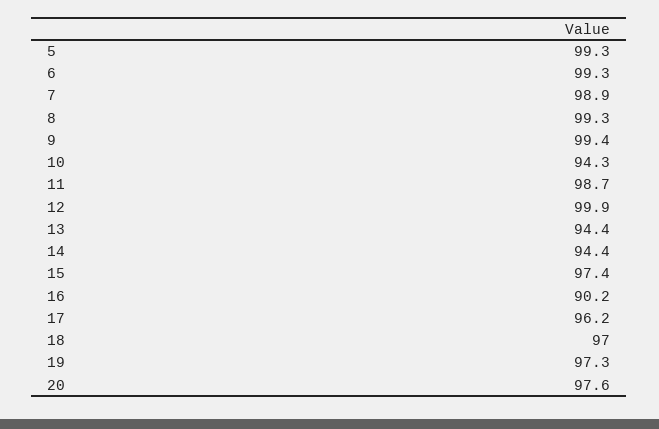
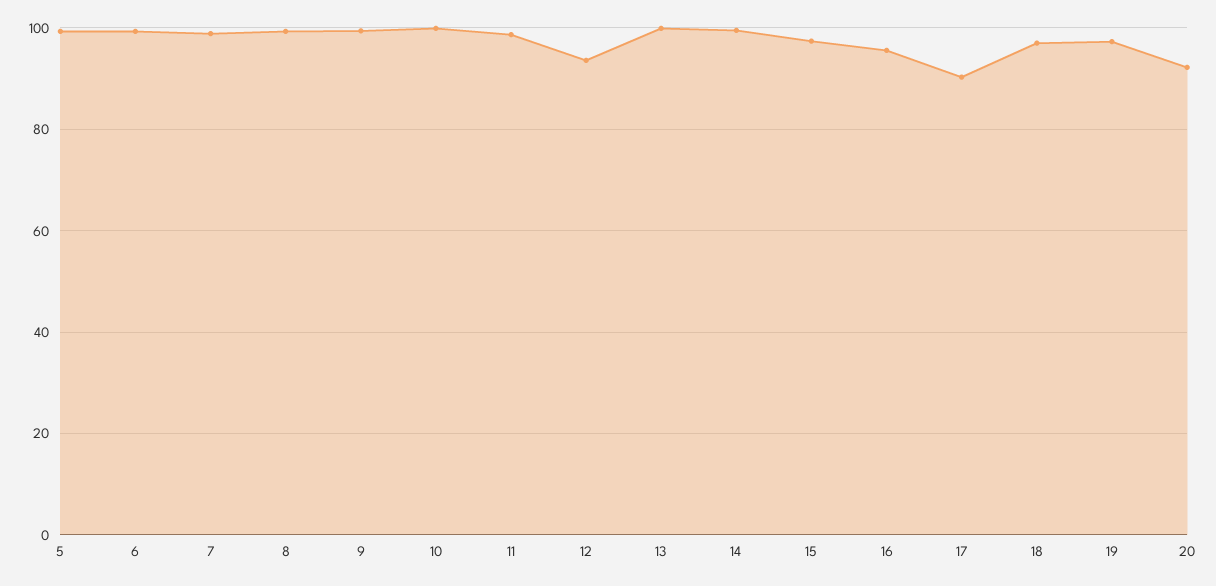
10: 94.3 -> 100
12: 99.9 -> 94
13: 94.4 -> 100
14: 94.4 -> 100
16: 90.2 -> 96
17: 96.2 -> 90
20: 97.6 -> 92

